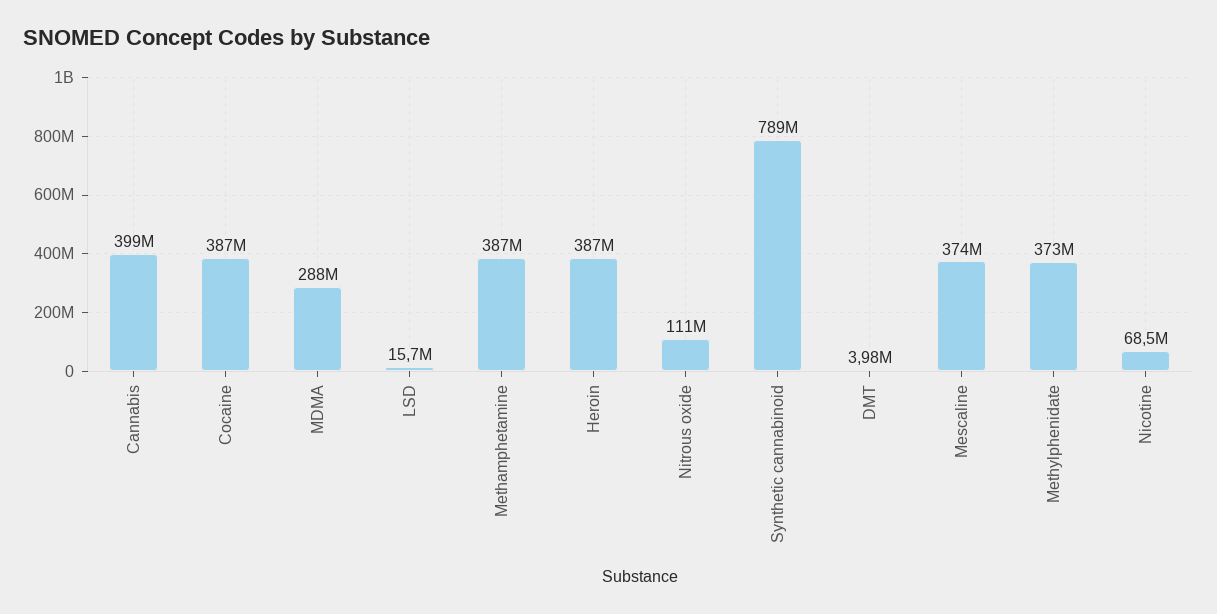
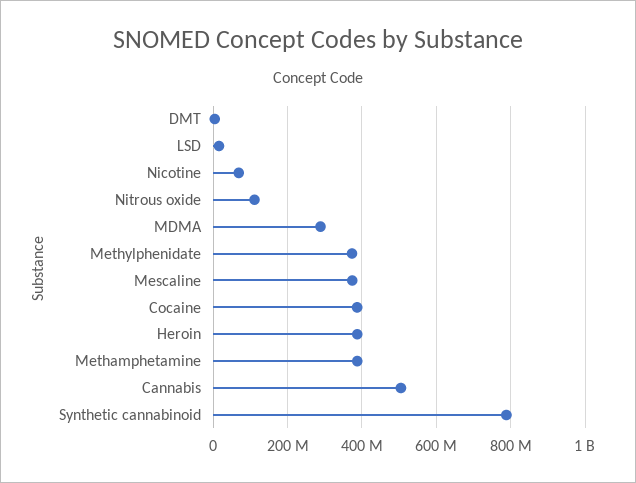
Cannabis: 399000000 -> 500000000

